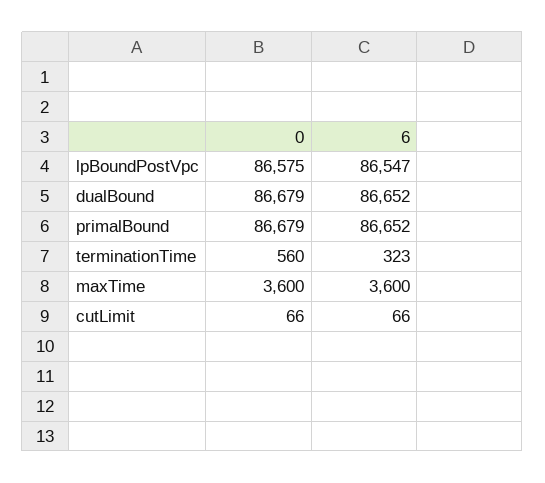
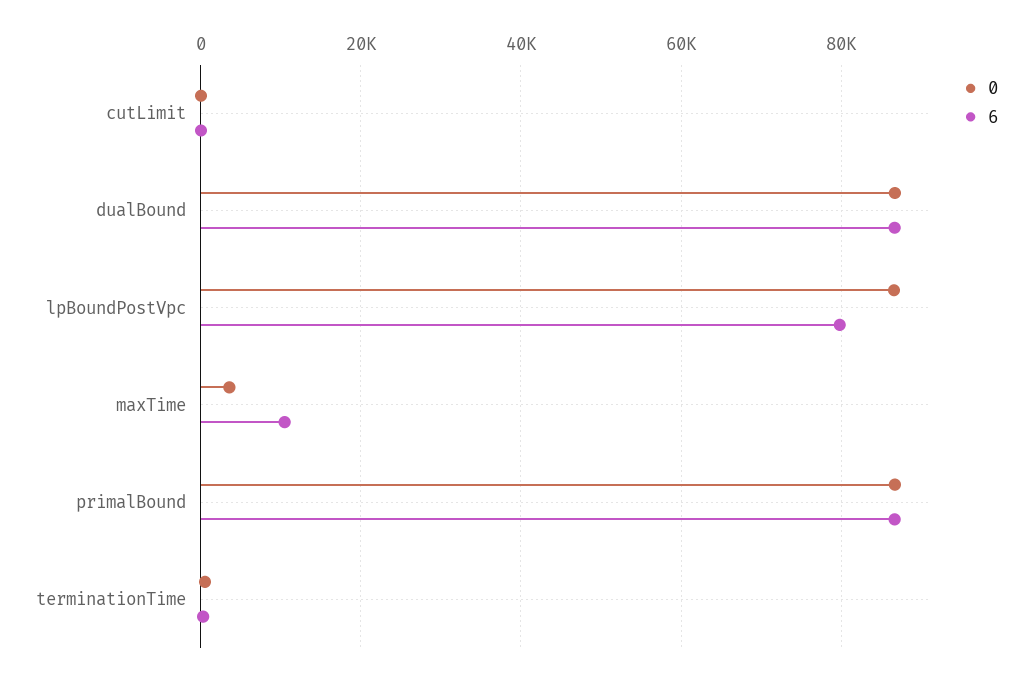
6, lpBoundPostVpc: 86547 -> 80000
6, maxTime: 3600 -> 10000

